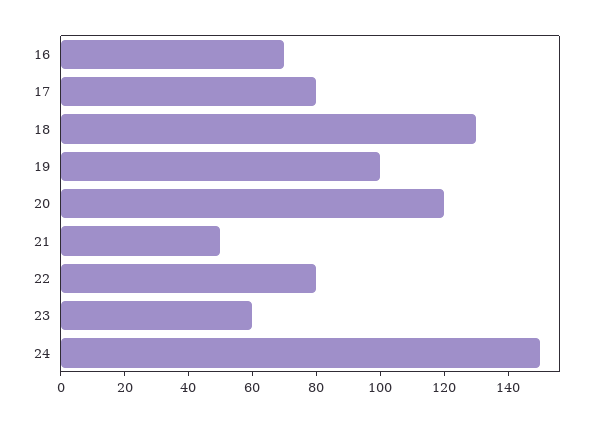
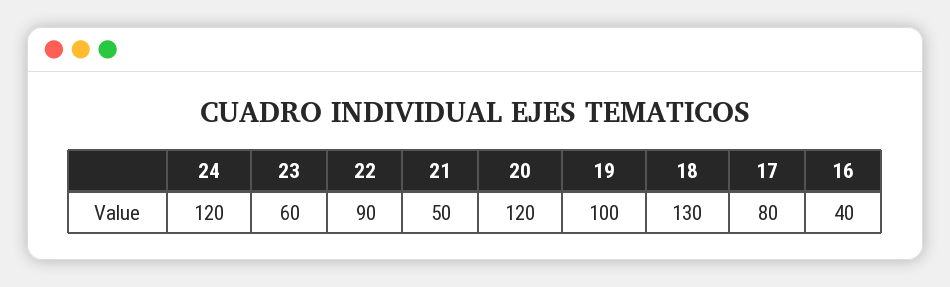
16: 70 -> 40
22: 80 -> 90
24: 150 -> 120

